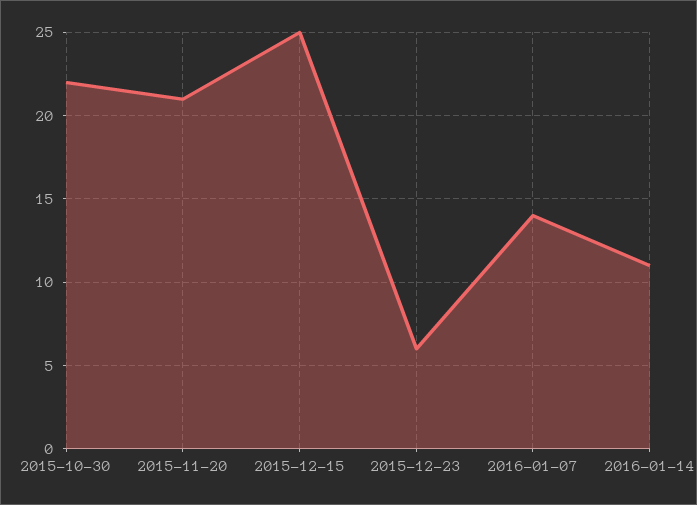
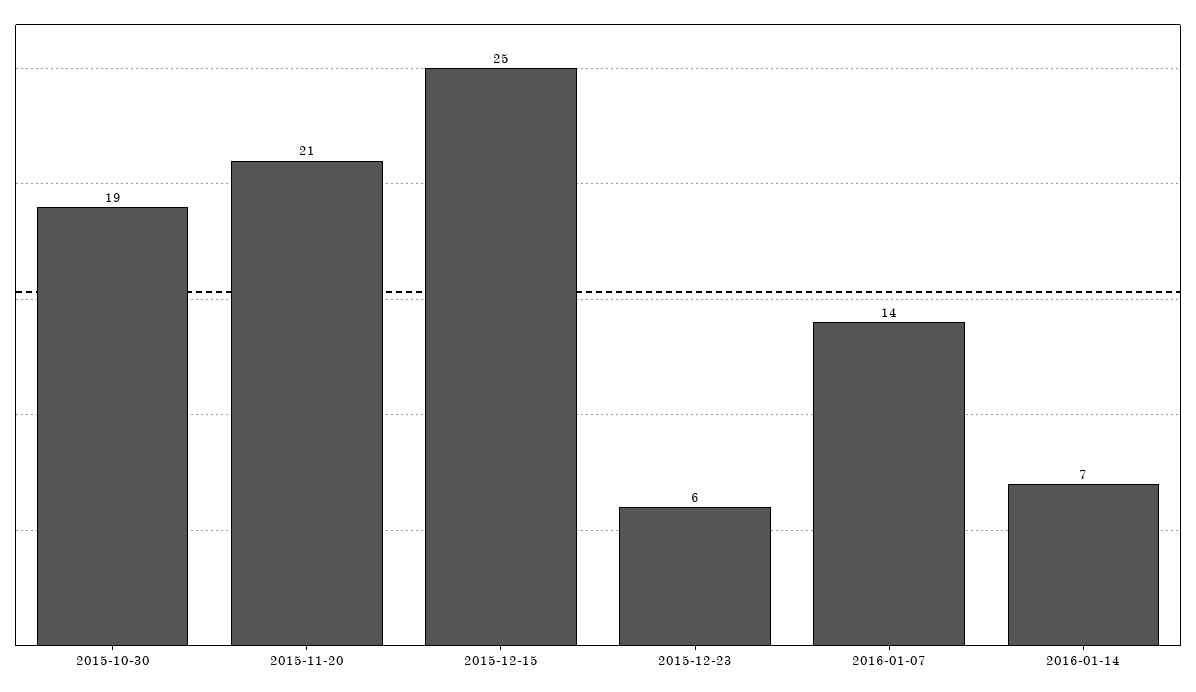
2015-10-30: 22 -> 19
2016-01-14: 11 -> 7

